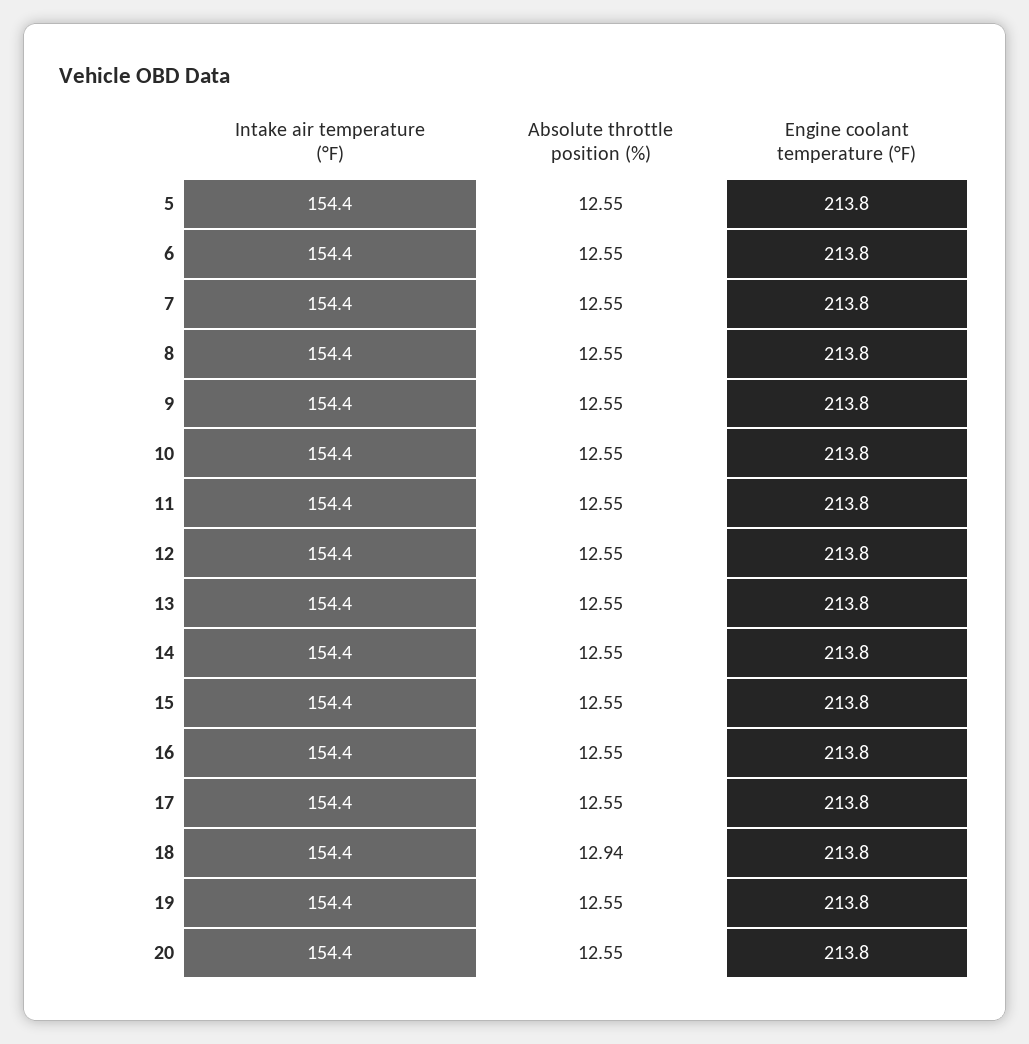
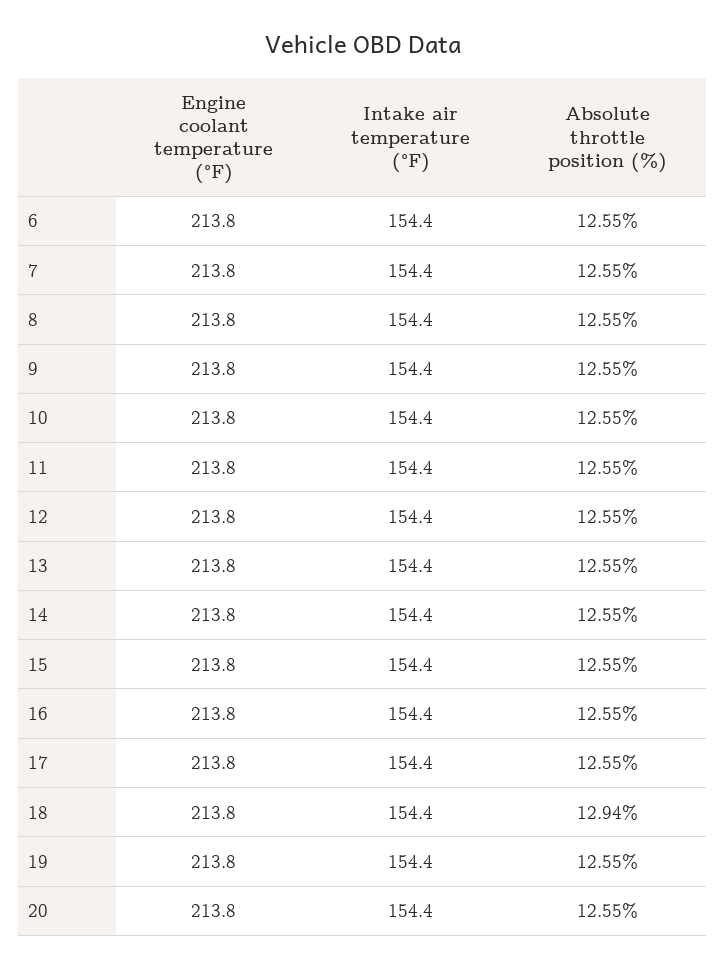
Intake air temperature (°F), 5: 154.4 -> none
Absolute throttle position (%), 5: 12.55 -> none
Engine coolant temperature (°F), 5: 213.8 -> none

